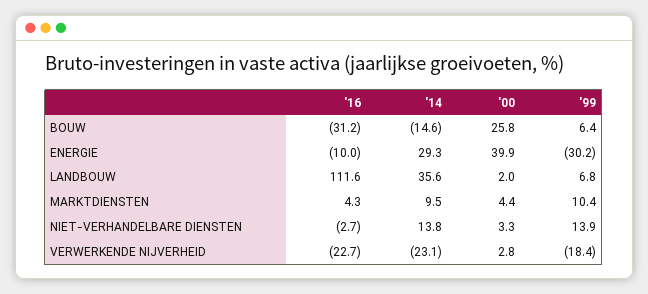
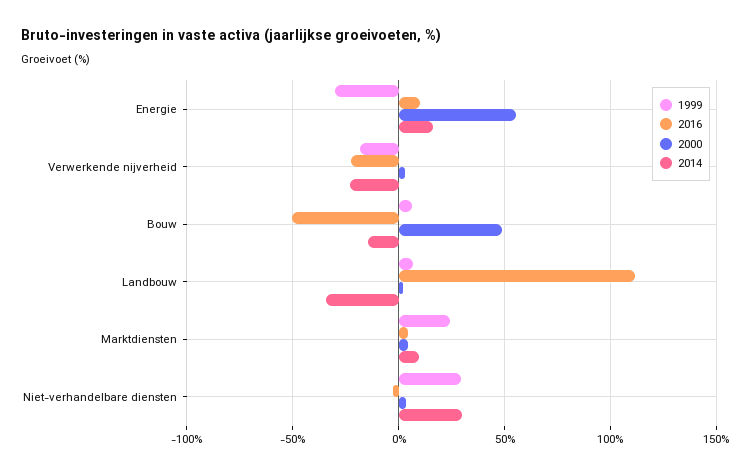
'16, BOUW: -31.2 -> -50
'00, BOUW: 25.8 -> 50
'16, ENERGIE: -10 -> 10
'14, ENERGIE: 29.3 -> 15
'00, ENERGIE: 39.9 -> 55
'14, LANDBOUW: 35.6 -> -35
'99, MARKTDIENSTEN: 10.4 -> 25
'14, NIET-VERHANDELBARE DIENSTEN: 13.8 -> 30
'99, NIET-VERHANDELBARE DIENSTEN: 13.9 -> 30

